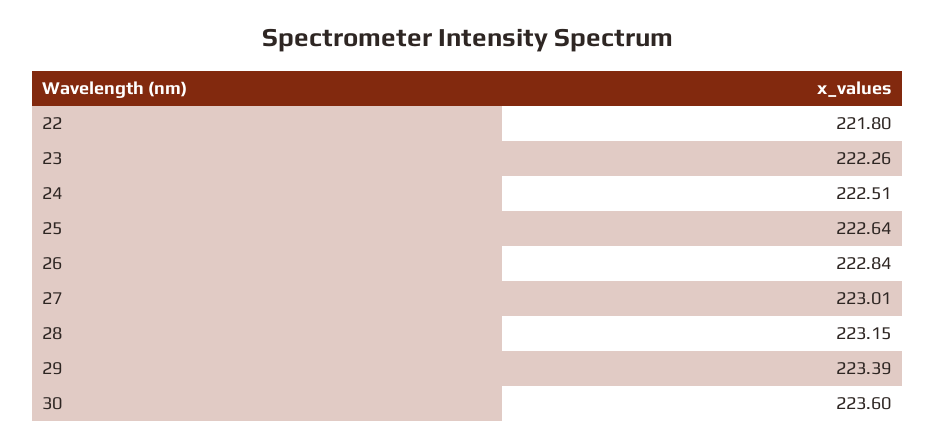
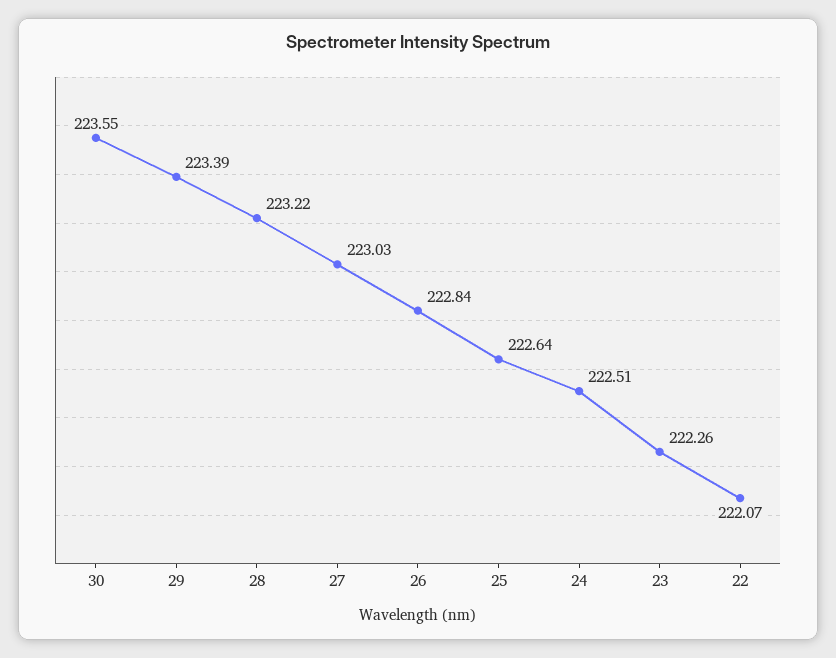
22: 221.8 -> 222.07
27: 223.01 -> 223.03
28: 223.15 -> 223.22
30: 223.6 -> 223.55

